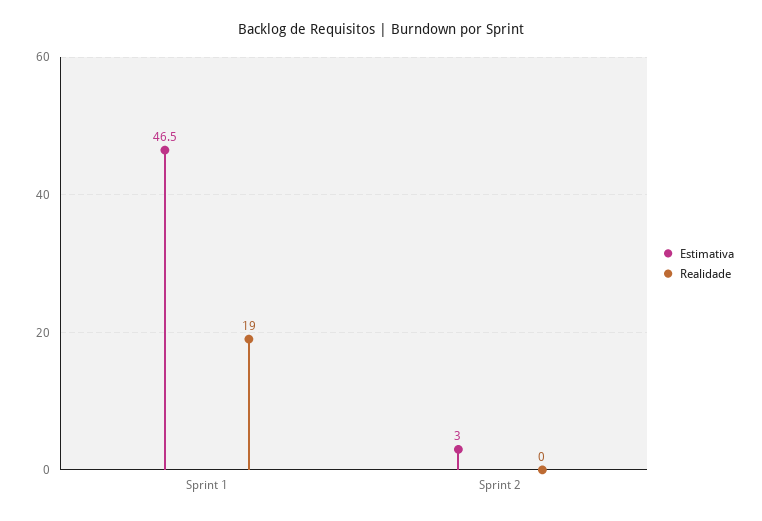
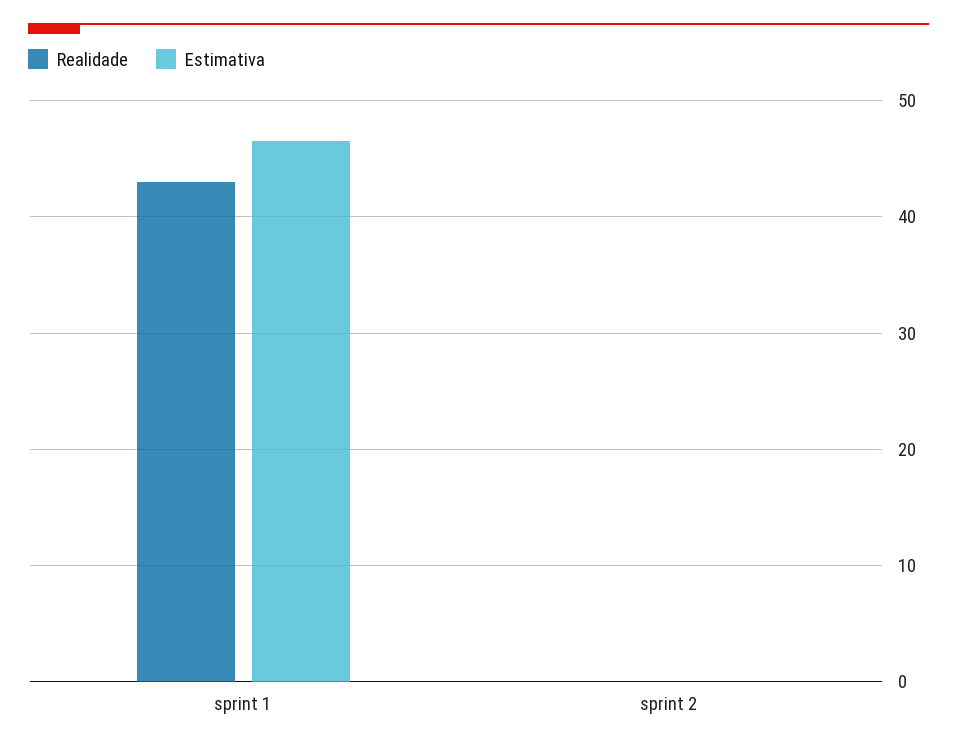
Realidade, Sprint 1: 19 -> 43
Estimativa, Sprint 2: 3 -> 0

